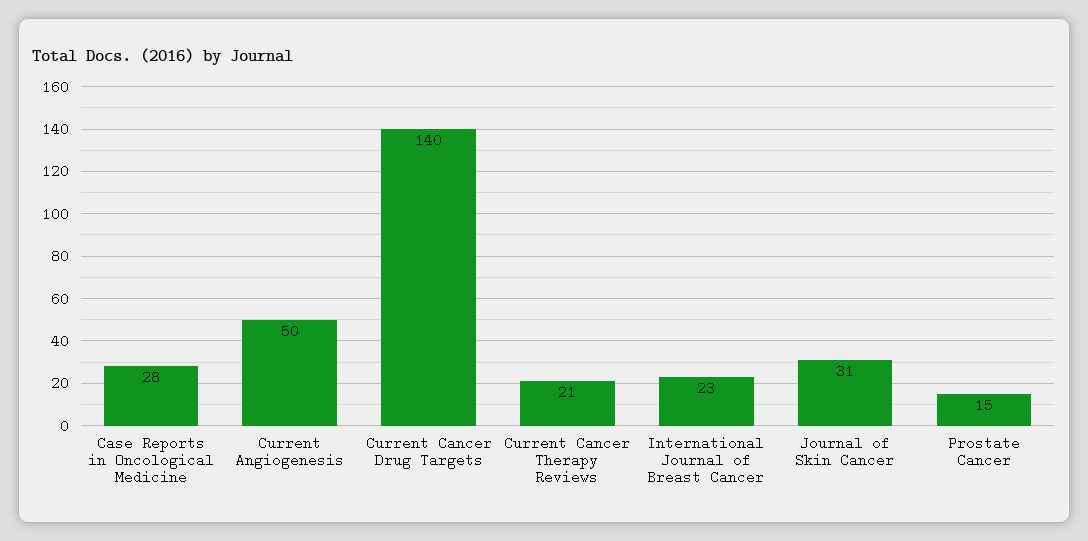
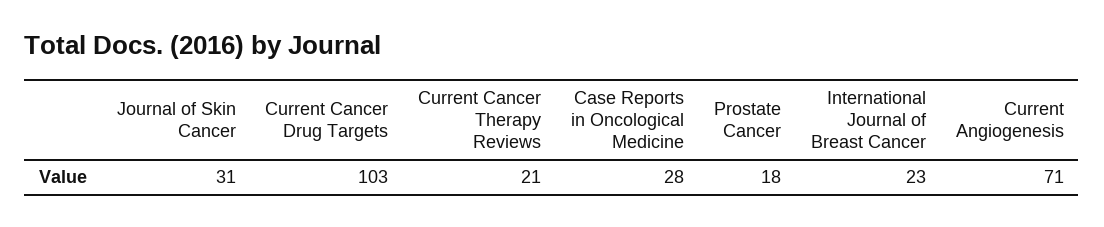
Current Angiogenesis: 50 -> 71
Current Cancer Drug Targets: 140 -> 103
Prostate Cancer: 15 -> 18

